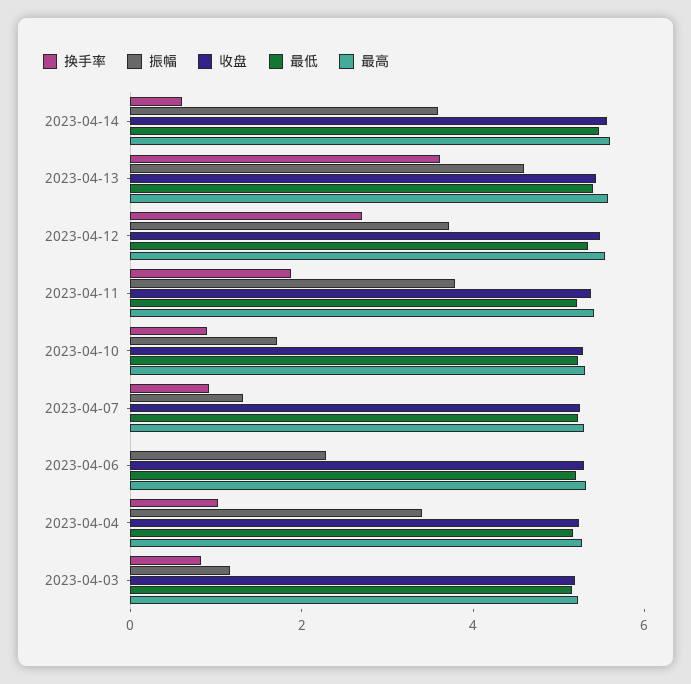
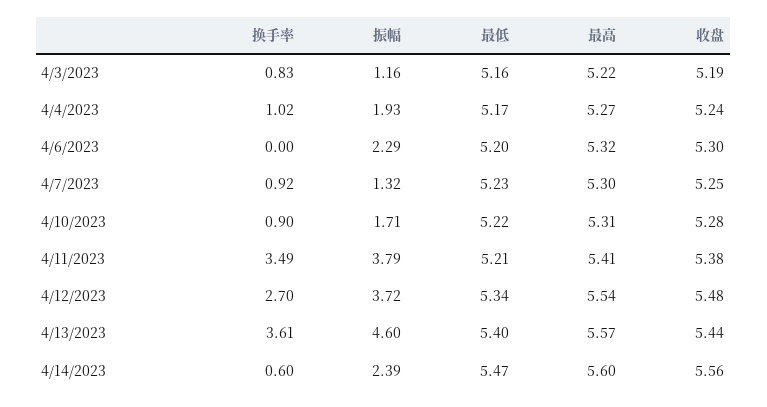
振幅, 2023-04-14: 3.5 -> 2.39
换手率, 2023-04-11: 2 -> 3.49
振幅, 2023-04-04: 3.5 -> 1.93

